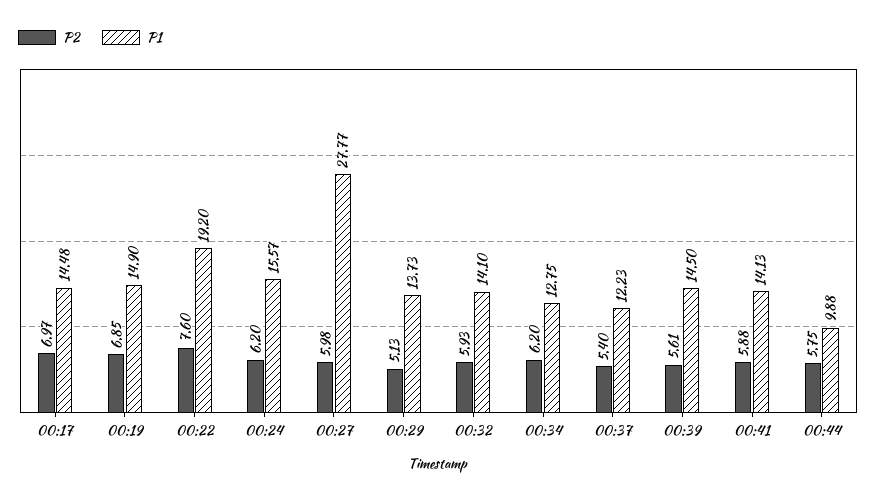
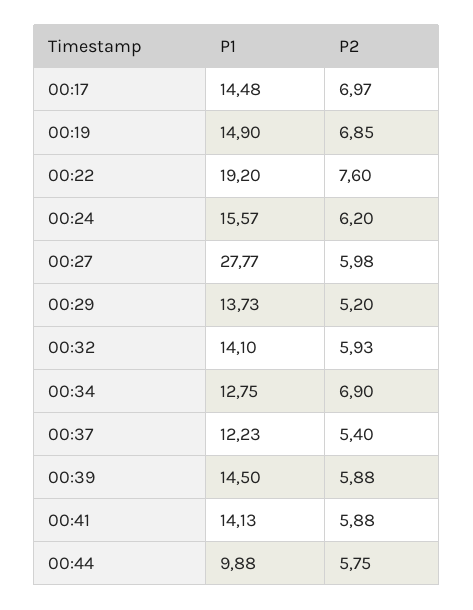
P2, 00:29: 5.13 -> 5.2
P2, 00:34: 6.2 -> 6.9
P2, 00:39: 5.61 -> 5.88

